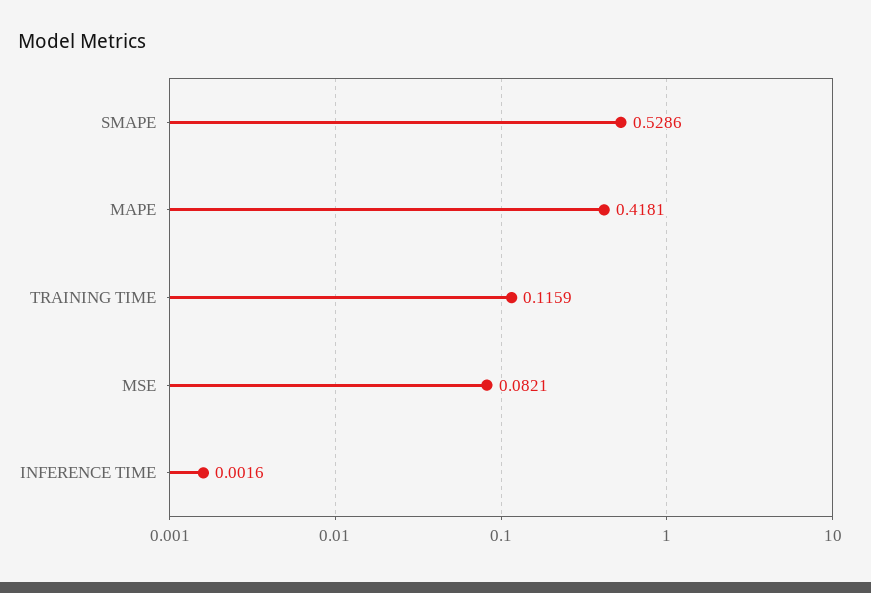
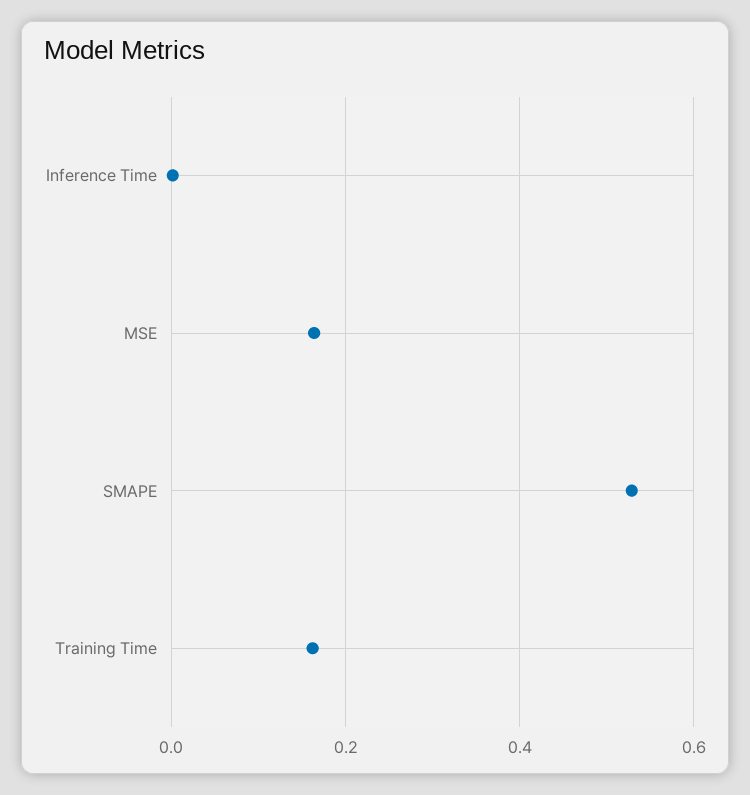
MAPE: 0.4181 -> none
TRAINING TIME: 0.1159 -> 0.16
MSE: 0.0821 -> 0.16

